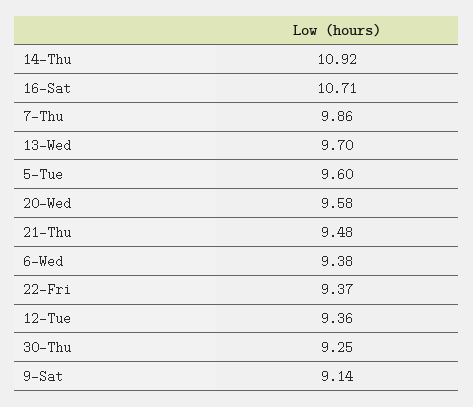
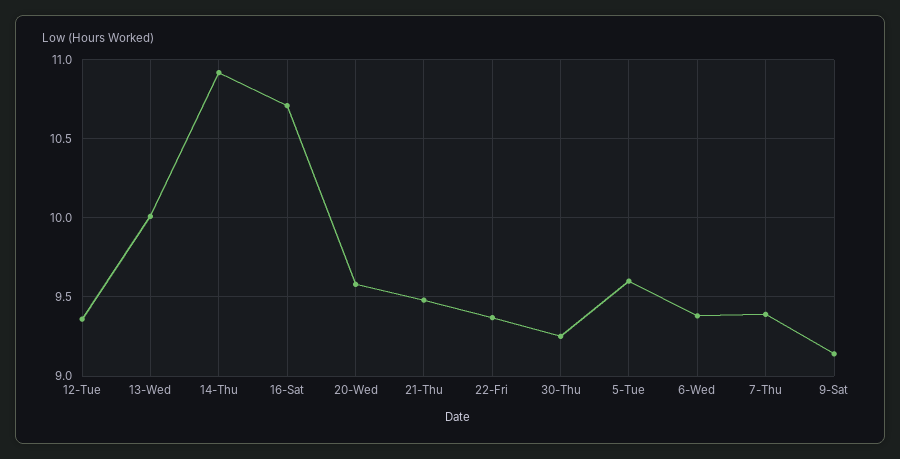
7-Thu: 9.86 -> 9.4
13-Wed: 9.7 -> 10

